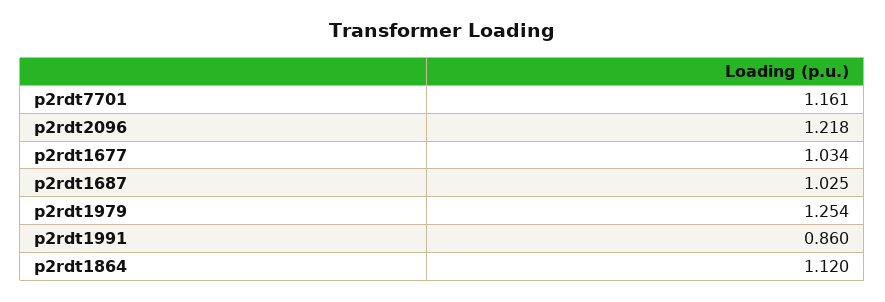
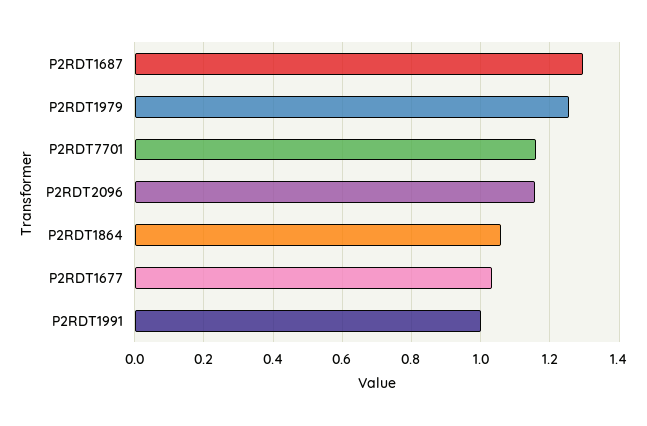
p2rdt2096: 1.218 -> 1.16
p2rdt1687: 1.025 -> 1.3
p2rdt1991: 0.86 -> 1
p2rdt1864: 1.12 -> 1.06

